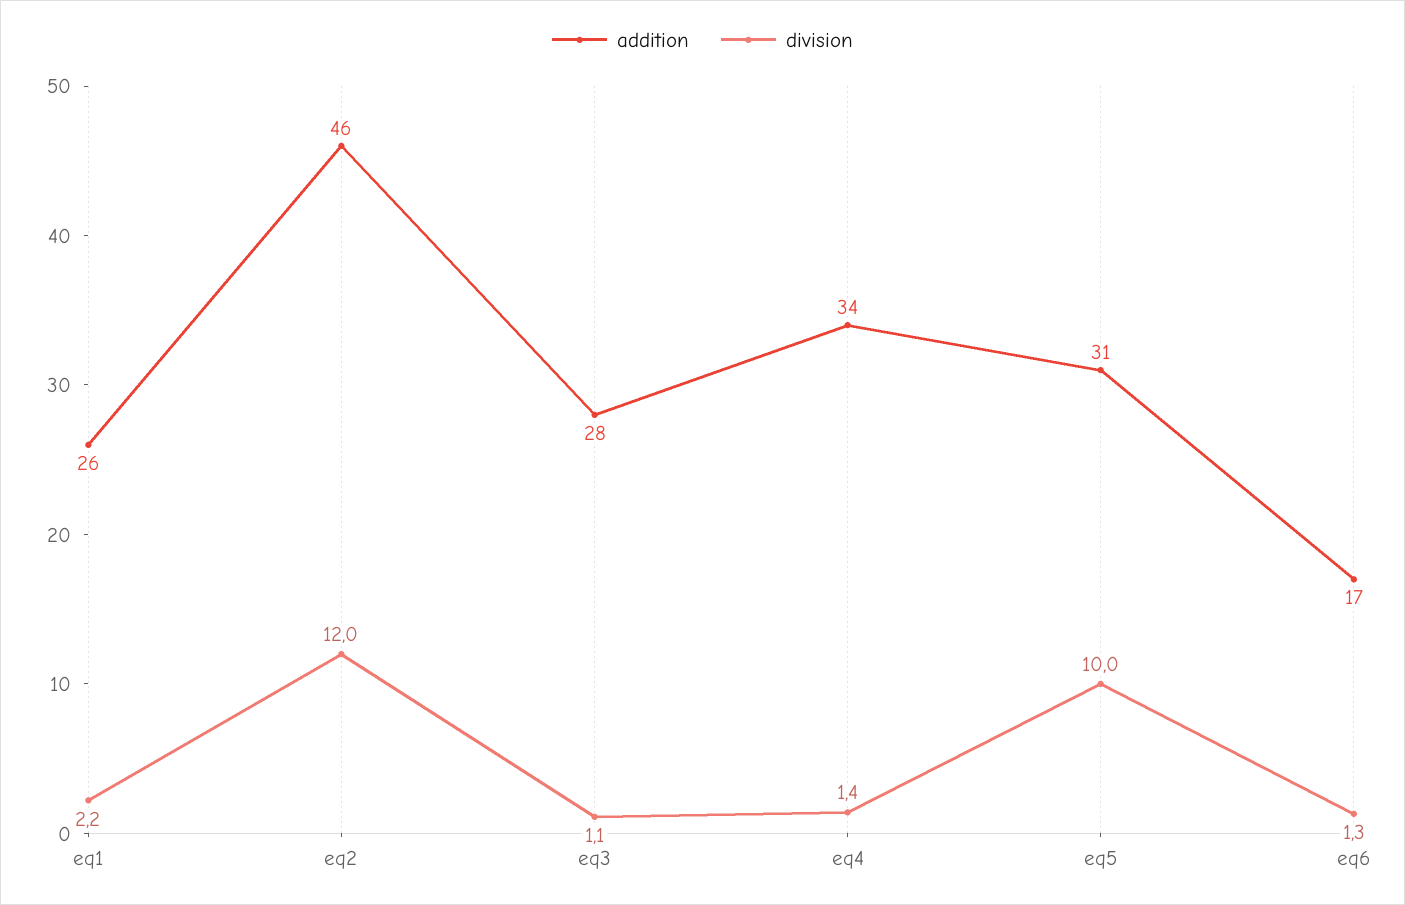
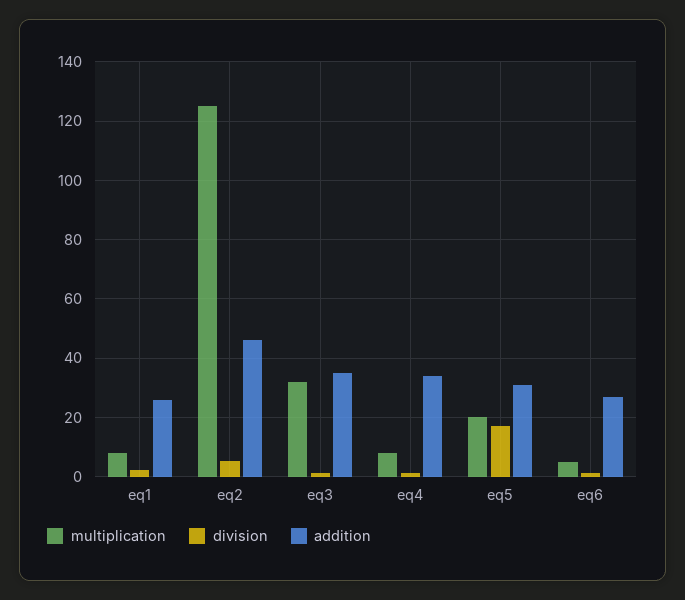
division, eq2: 12 -> 5
addition, eq3: 28 -> 35
division, eq5: 10 -> 17.5
addition, eq6: 17 -> 27.5
multiplication, eq1: none -> 7.5
multiplication, eq2: none -> 125
multiplication, eq3: none -> 32.5
multiplication, eq4: none -> 7.5
multiplication, eq5: none -> 20
multiplication, eq6: none -> 5

